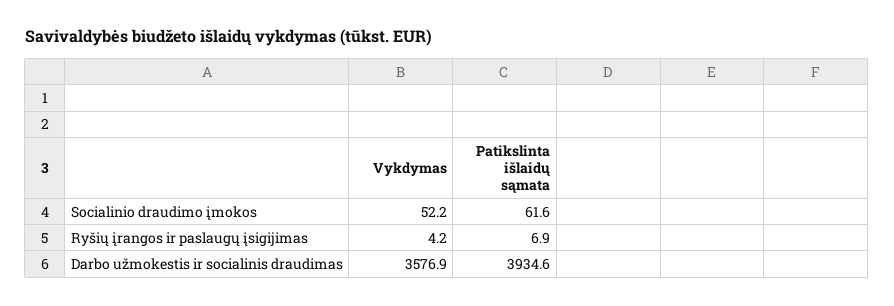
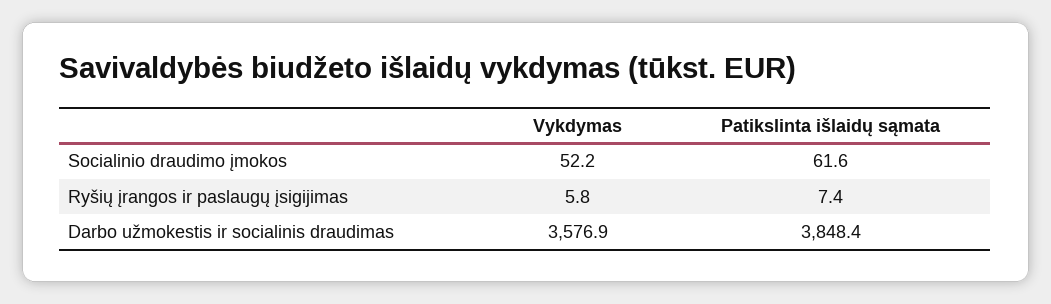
Vykdymas, Ryšių įrangos ir paslaugų įsigijimas: 4.2 -> 5.8
Patikslinta išlaidų sąmata, Ryšių įrangos ir paslaugų įsigijimas: 6.9 -> 7.4
Patikslinta išlaidų sąmata, Darbo užmokestis ir socialinis draudimas: 3934.6 -> 3848.4

